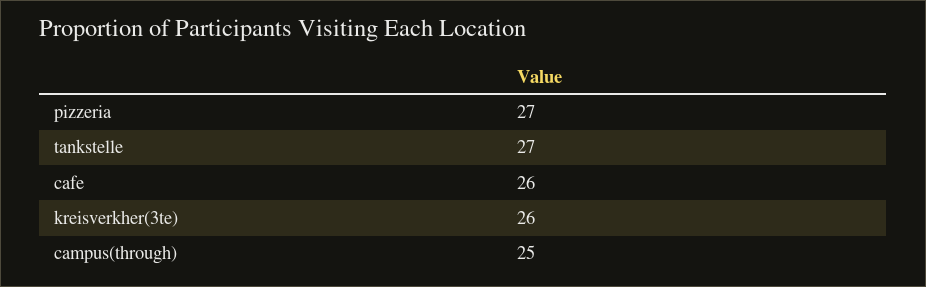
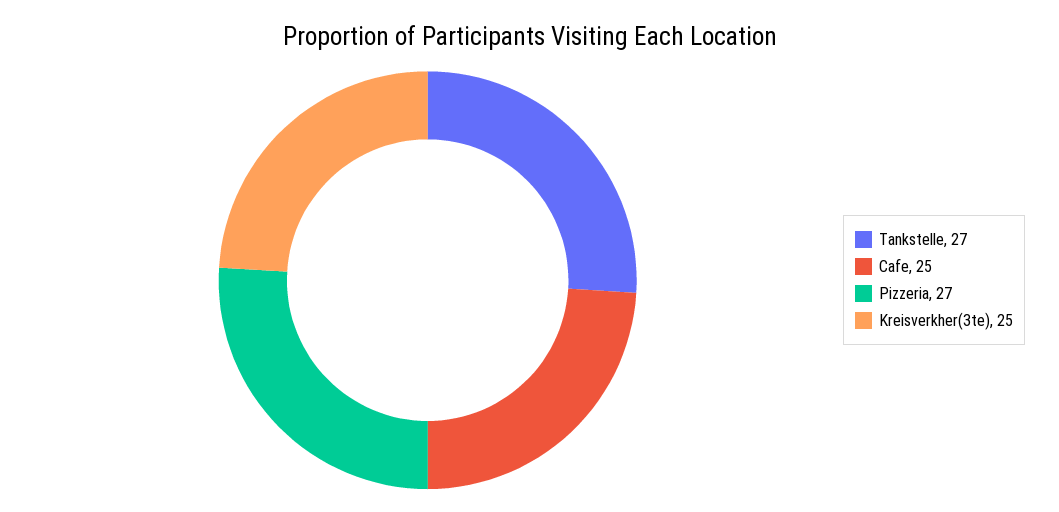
cafe: 26 -> 25
kreisverkher(3te): 26 -> 25
campus(through): 25 -> none

